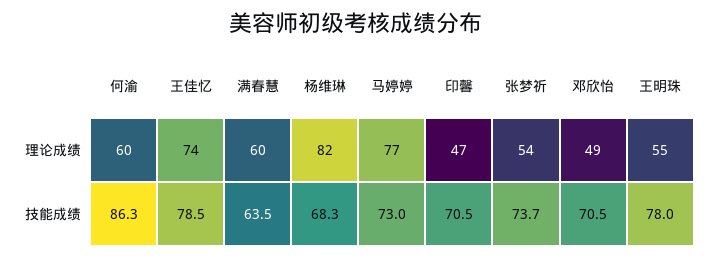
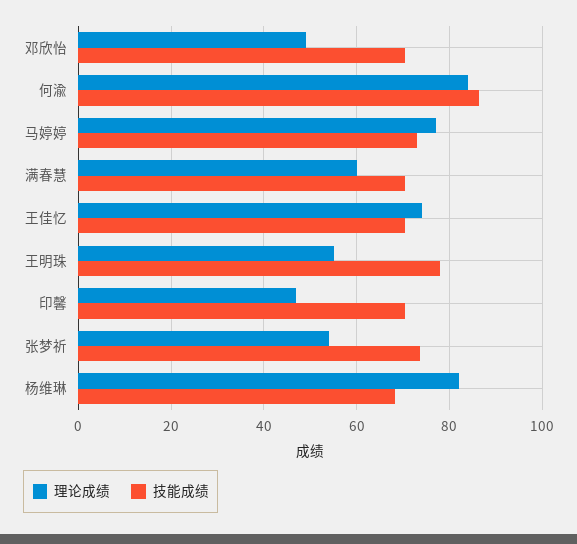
理论成绩, 何渝: 60 -> 84
技能成绩, 王佳忆: 78.5 -> 70
技能成绩, 满春慧: 63.5 -> 70

